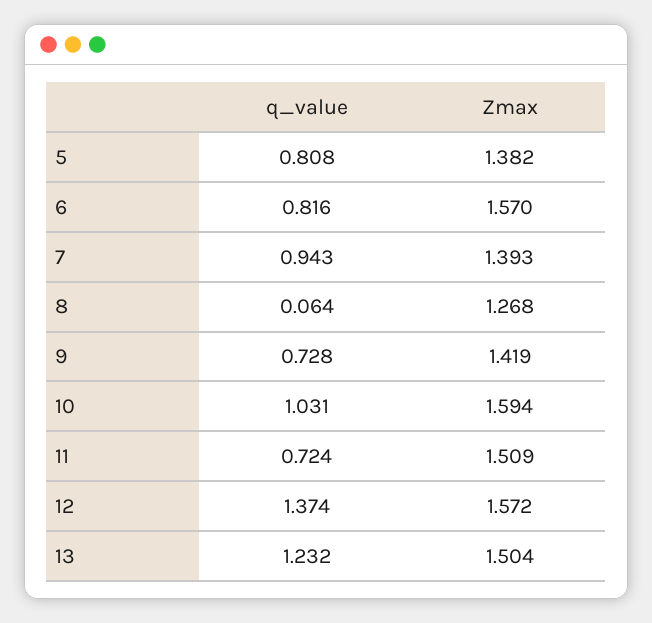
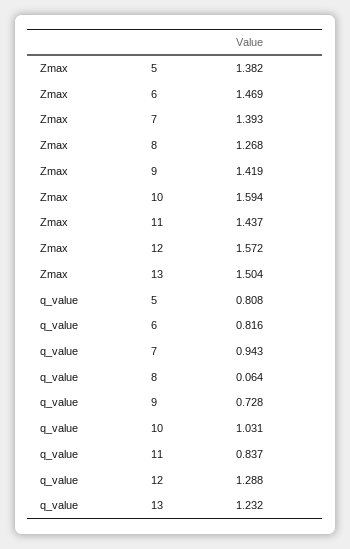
Zmax, 6: 1.57 -> 1.469
q_value, 11: 0.724 -> 0.837
Zmax, 11: 1.509 -> 1.437
q_value, 12: 1.374 -> 1.288

